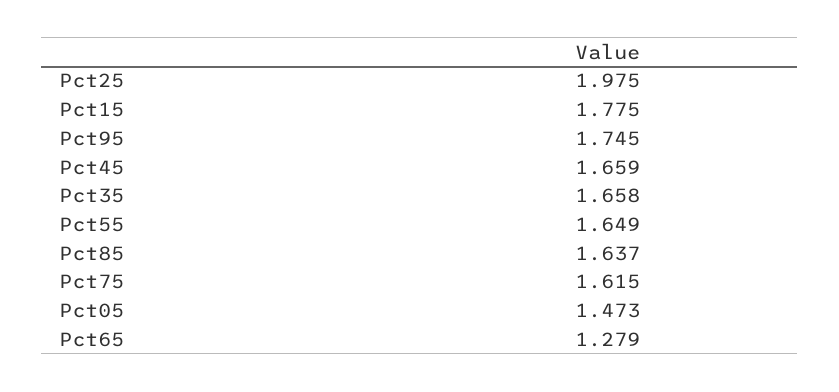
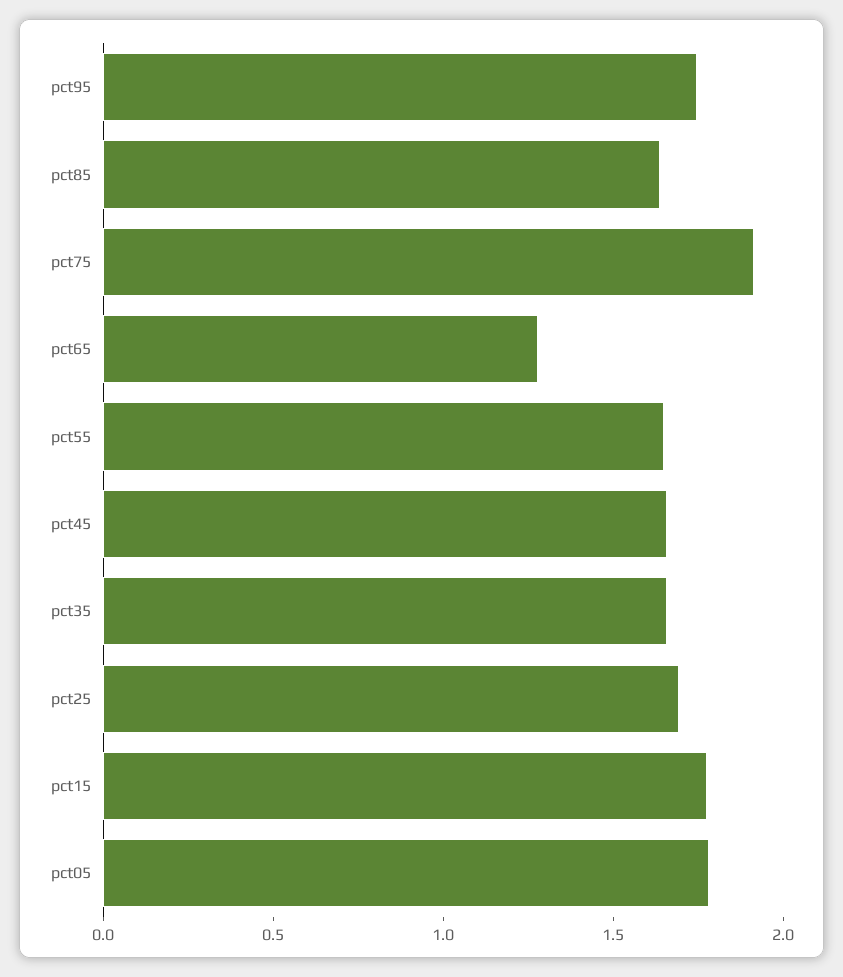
Pct25: 1.975 -> 1.7
Pct75: 1.615 -> 1.9
Pct05: 1.473 -> 1.8

